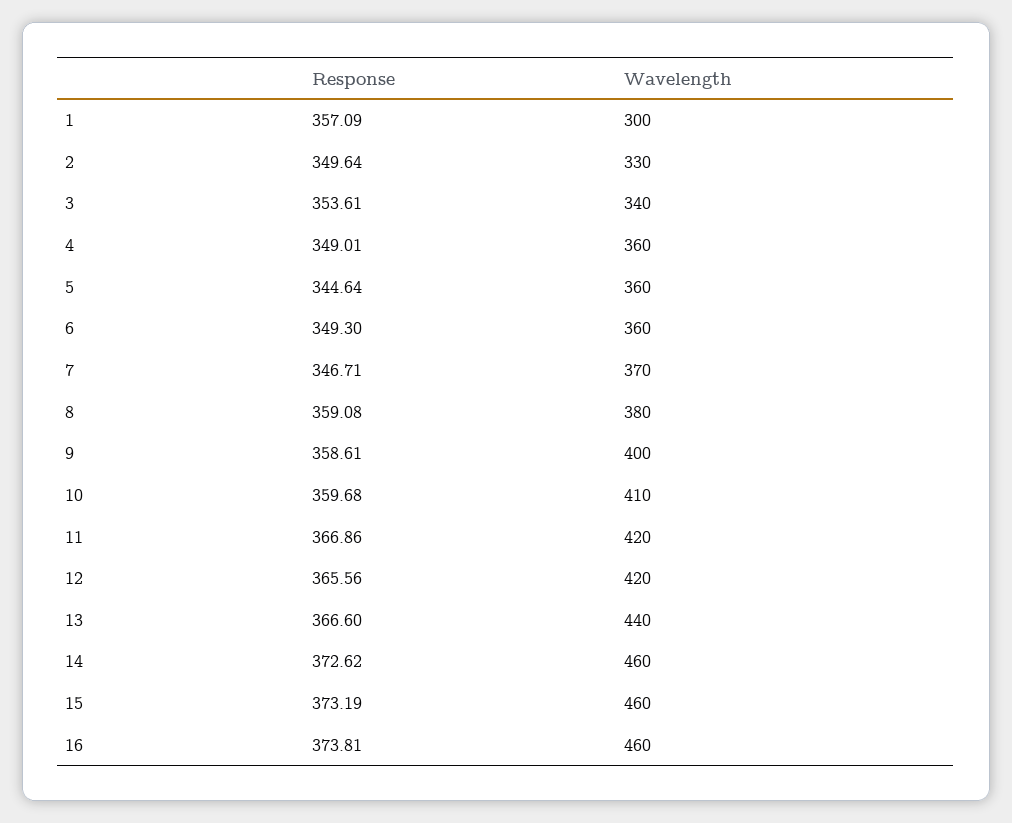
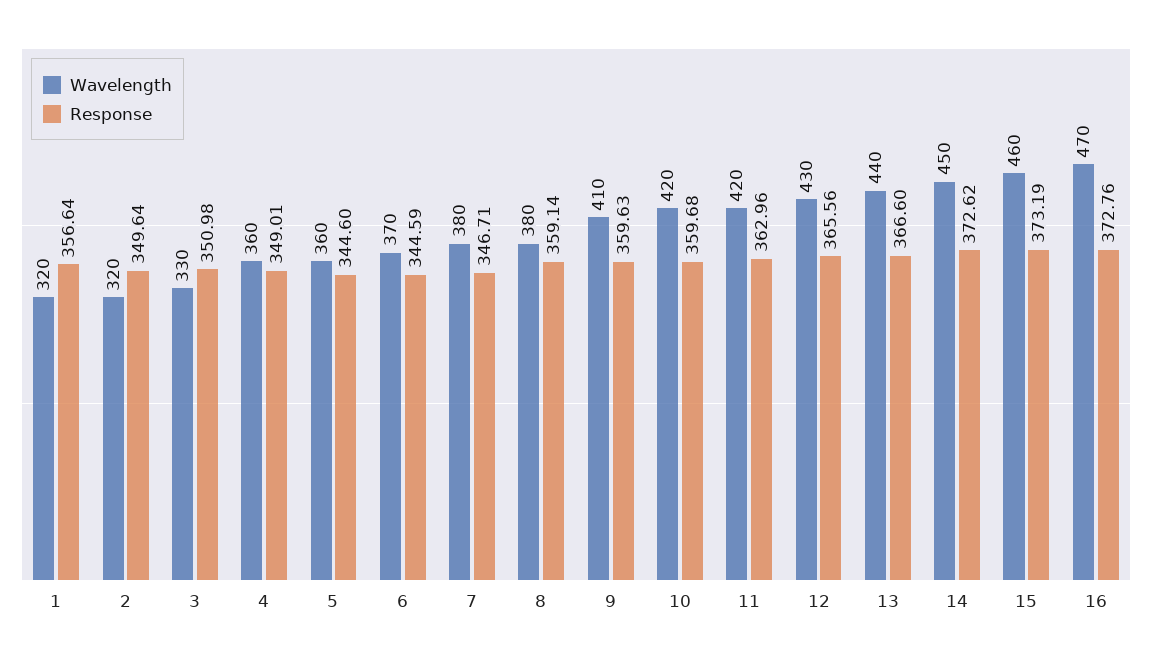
Response, 1: 357.09 -> 356.64
Wavelength, 1: 300 -> 320
Wavelength, 2: 330 -> 320
Response, 3: 353.61 -> 350.98
Wavelength, 3: 340 -> 330
Response, 5: 344.64 -> 344.6
Response, 6: 349.3 -> 344.59
Wavelength, 6: 360 -> 370
Wavelength, 7: 370 -> 380
Response, 8: 359.08 -> 359.14
Response, 9: 358.61 -> 359.63
Wavelength, 9: 400 -> 410
Wavelength, 10: 410 -> 420
Response, 11: 366.86 -> 362.96
Wavelength, 12: 420 -> 430
Wavelength, 14: 460 -> 450
Response, 16: 373.81 -> 372.76
Wavelength, 16: 460 -> 470

